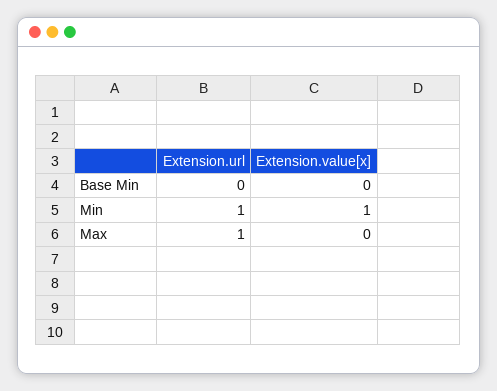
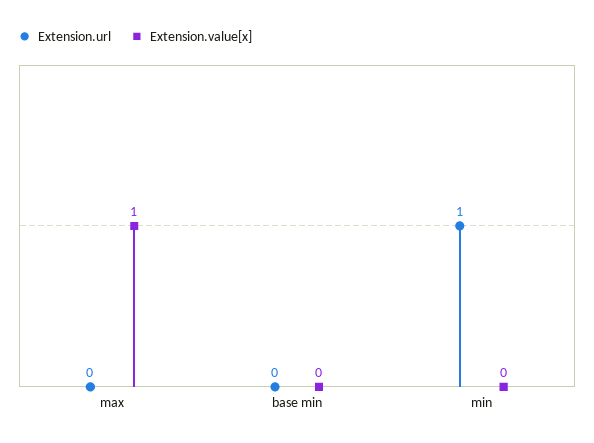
Extension.value[x], Min: 1 -> 0
Extension.url, Max: 1 -> 0
Extension.value[x], Max: 0 -> 1

